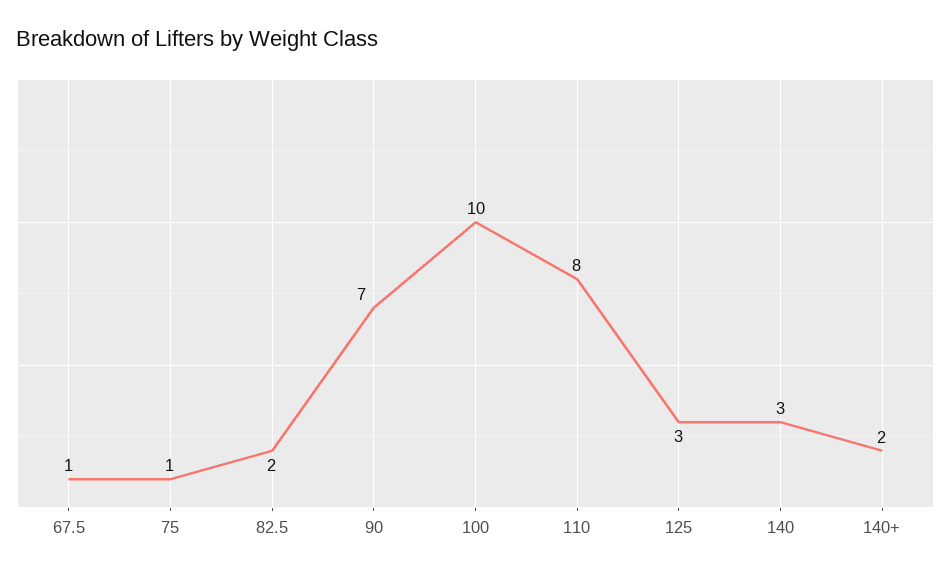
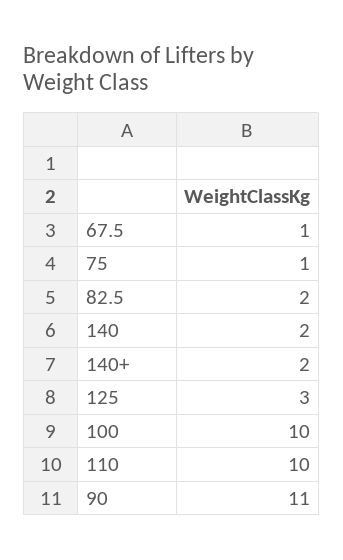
90: 7 -> 11
110: 8 -> 10
140: 3 -> 2

